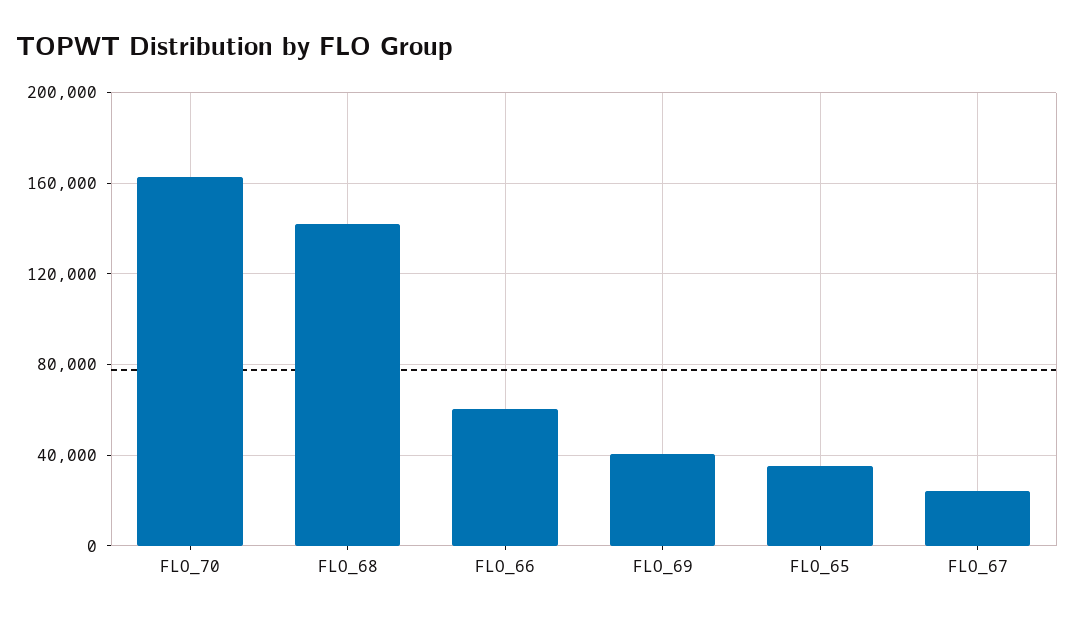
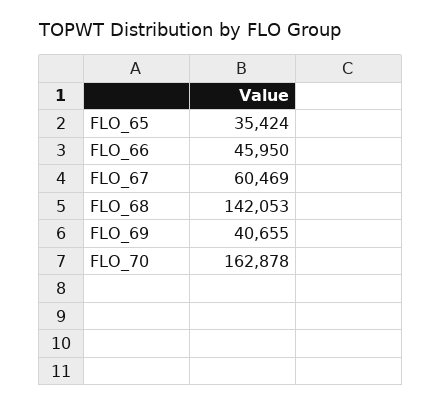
FLO_66: 60000 -> 45950
FLO_67: 25000 -> 60469

